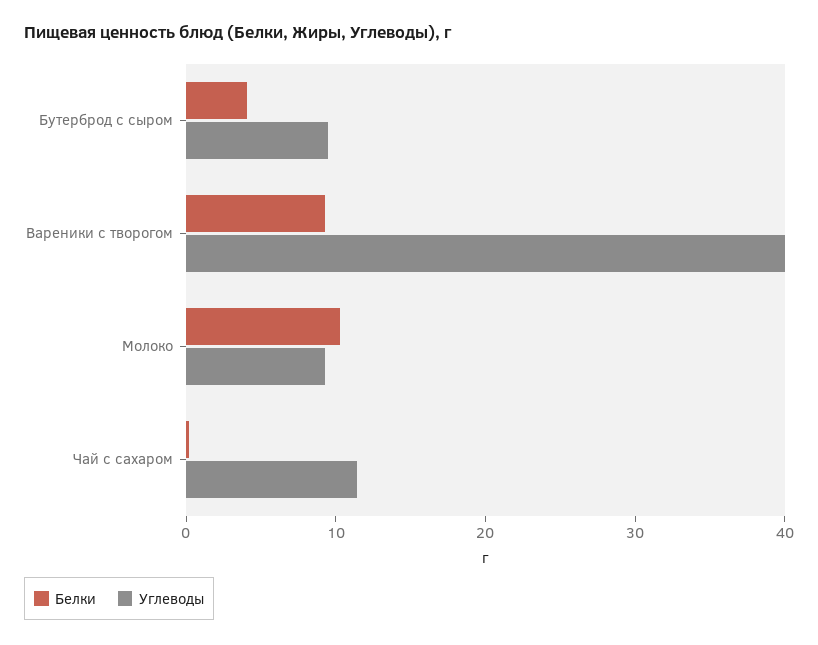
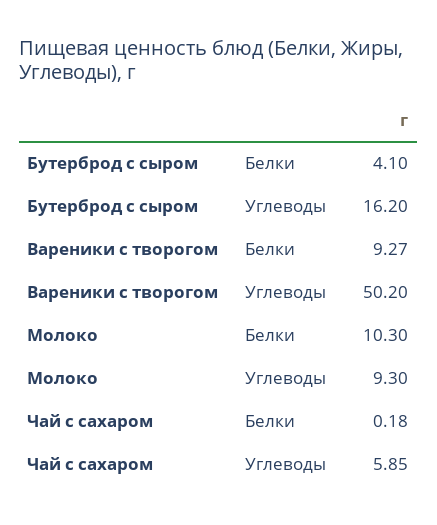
Углеводы, Бутерброд с сыром: 10 -> 16.2
Углеводы, Вареники с творогом: 40 -> 50.2
Углеводы, Чай с сахаром: 12 -> 5.85

